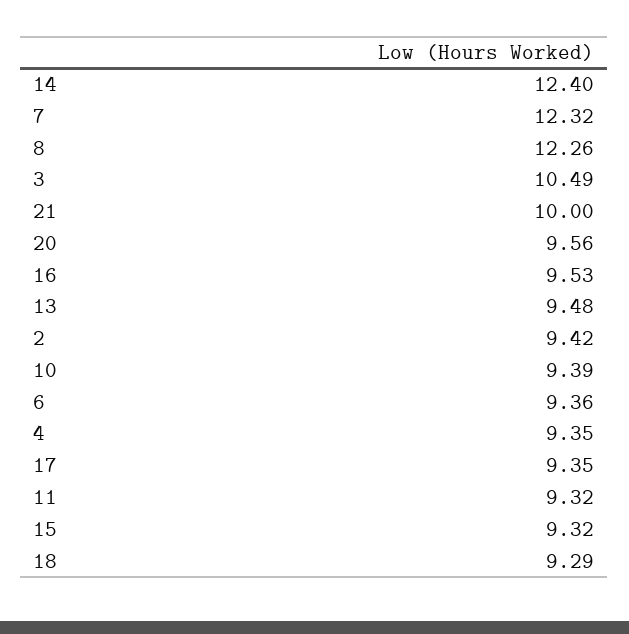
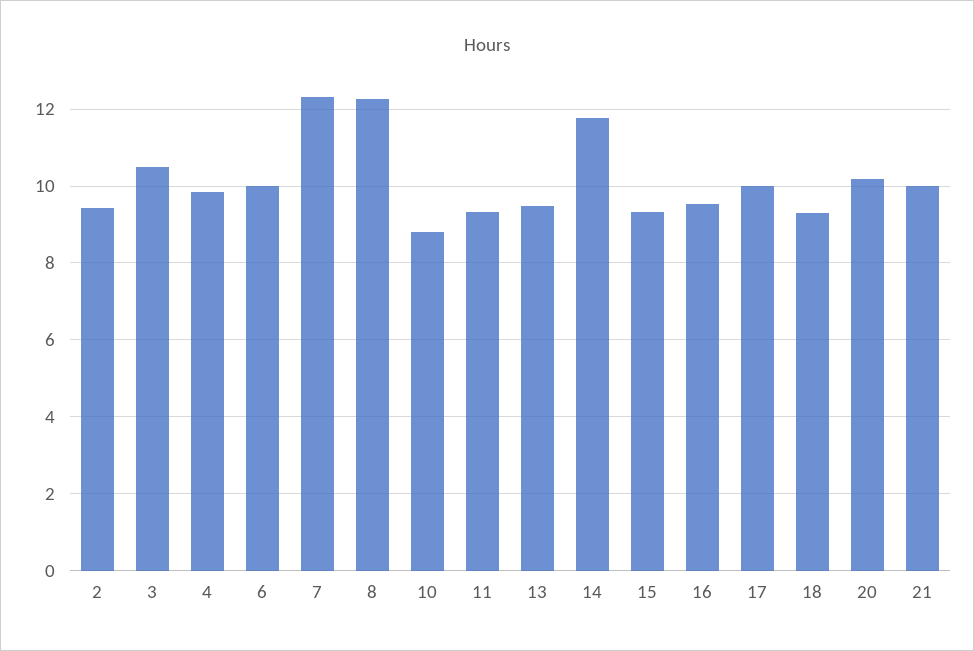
14: 12.4 -> 11.8
20: 9.56 -> 10.2
10: 9.39 -> 8.8
6: 9.36 -> 10
4: 9.35 -> 9.8
17: 9.35 -> 10

